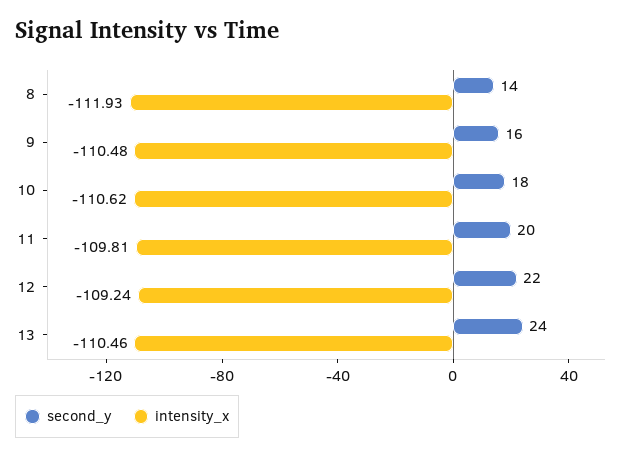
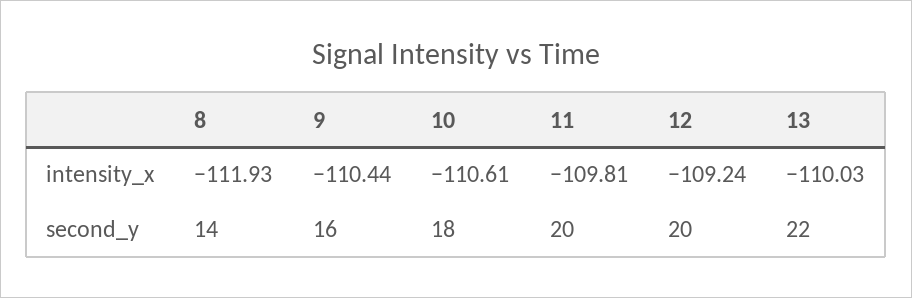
intensity_x, 9: -110.48 -> -110.44
intensity_x, 10: -110.62 -> -110.61
second_y, 12: 22 -> 20
second_y, 13: 24 -> 22
intensity_x, 13: -110.46 -> -110.03

